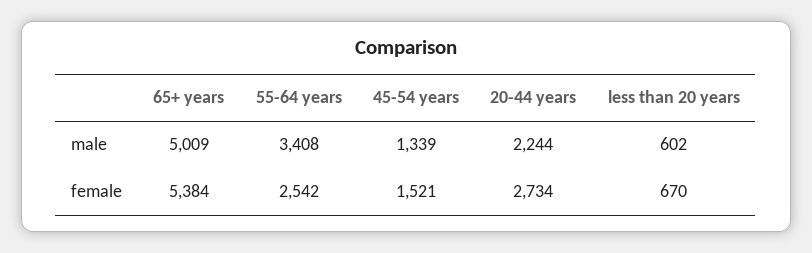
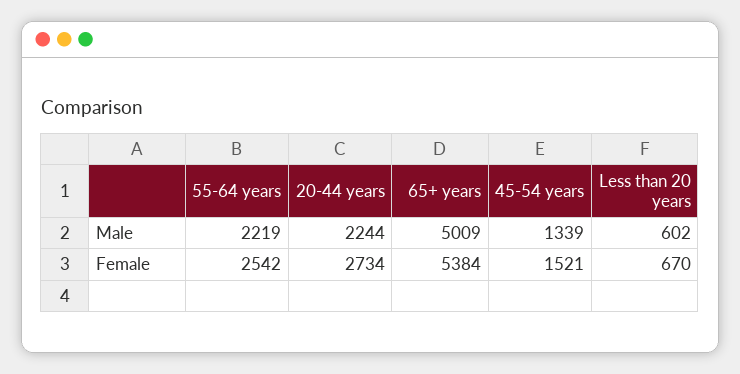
55-64 years, male: 3408 -> 2219

